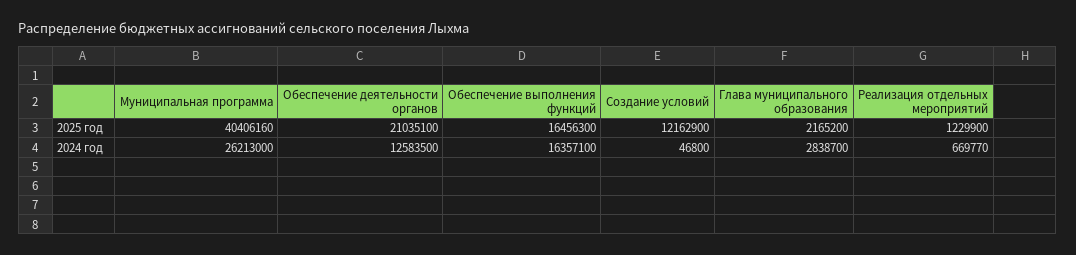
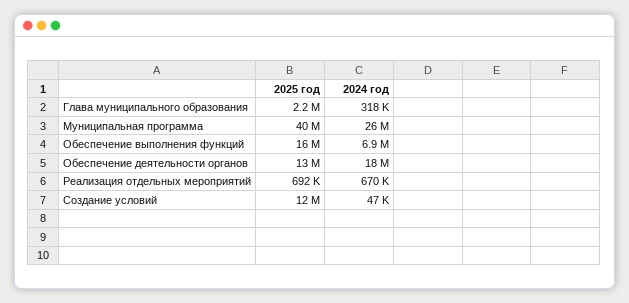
Обеспечение деятельности органов, 2025 год: 21035100 -> 13000000
Реализация отдельных мероприятий, 2025 год: 1229900 -> 692000
Обеспечение деятельности органов, 2024 год: 12583500 -> 18000000
Обеспечение выполнения функций, 2024 год: 16357100 -> 6900000
Глава муниципального образования, 2024 год: 2838700 -> 318000

